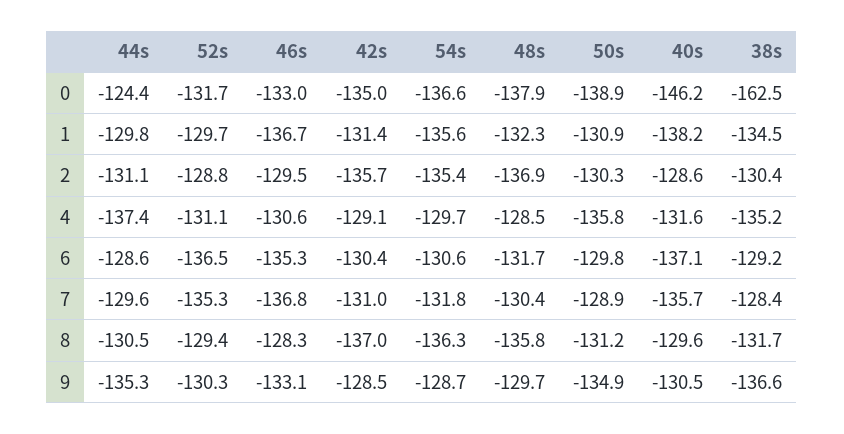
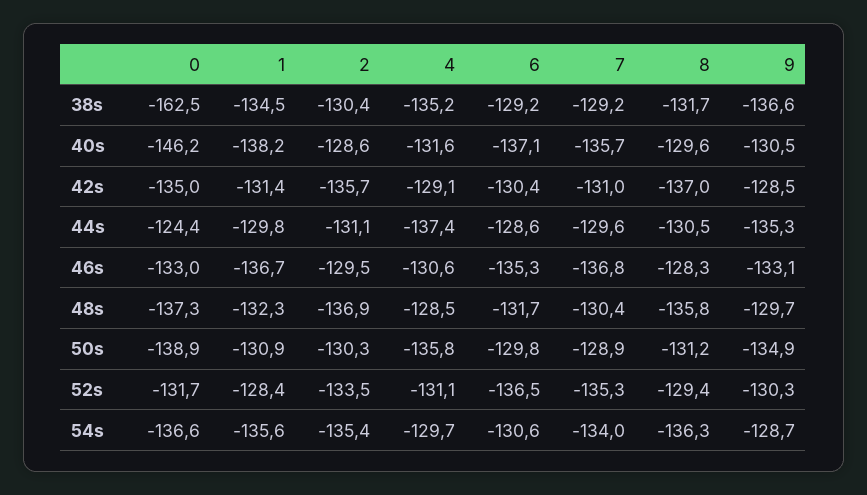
48s, 0: -137.9 -> -137.3
52s, 1: -129.7 -> -128.4
52s, 2: -128.8 -> -133.5
54s, 7: -131.8 -> -134
38s, 7: -128.4 -> -129.2

